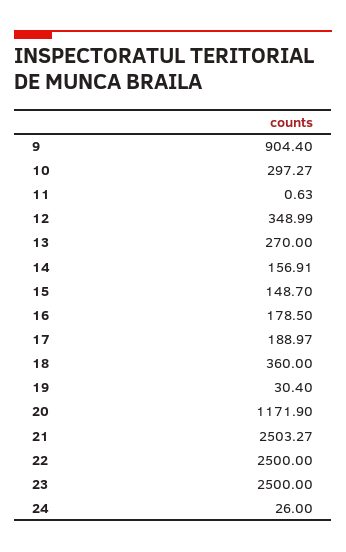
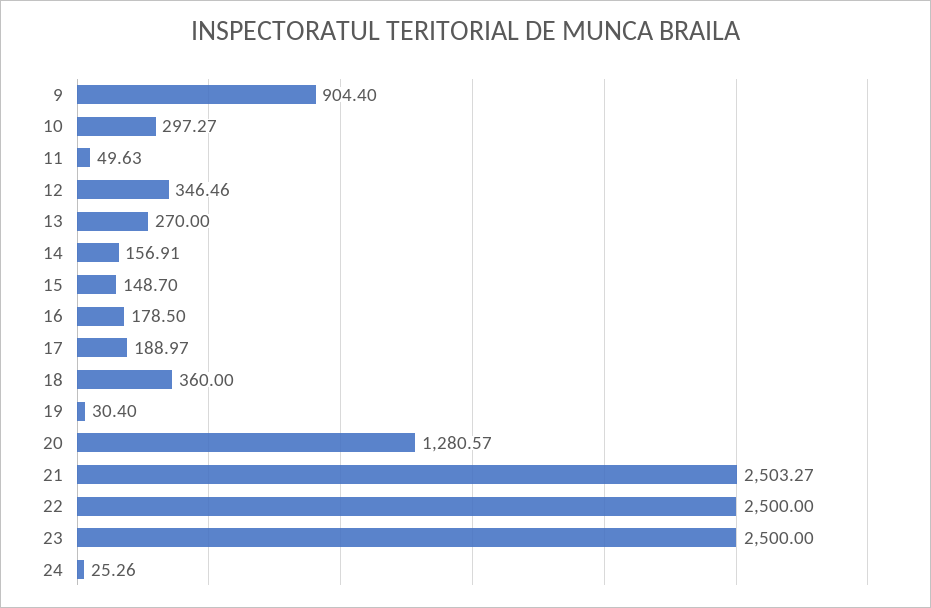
11: 0.63 -> 49.63
12: 348.99 -> 346.46
20: 1171.9 -> 1280.57
24: 26 -> 25.26

